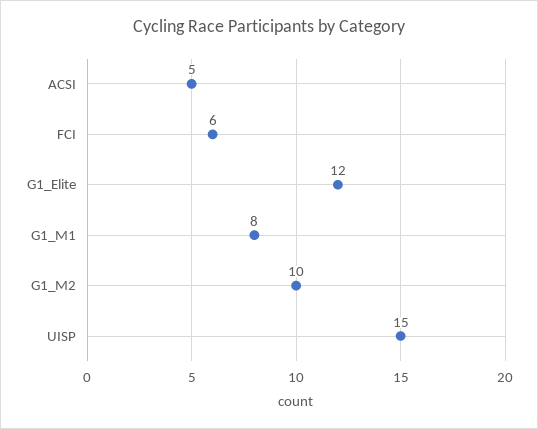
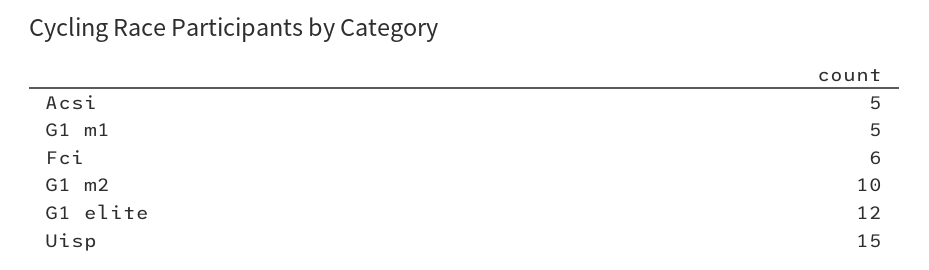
G1_M1: 8 -> 5

